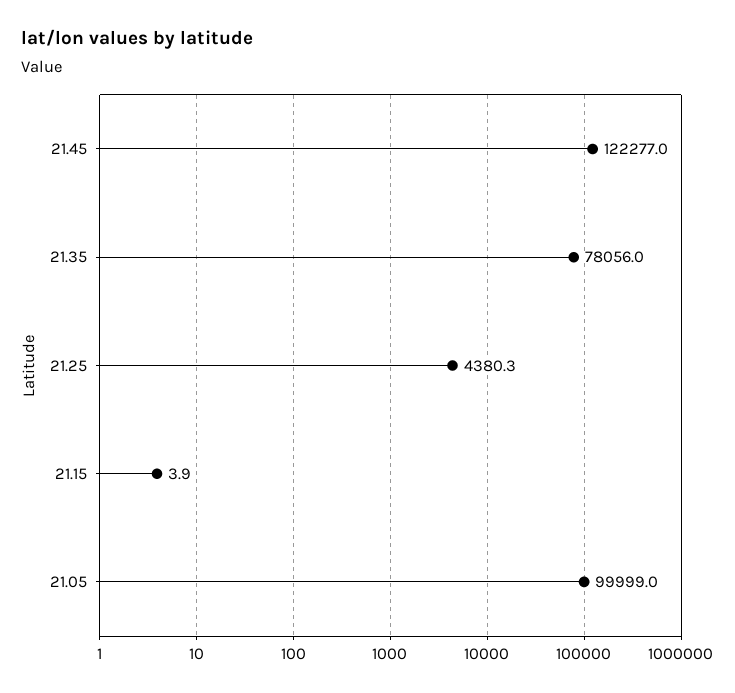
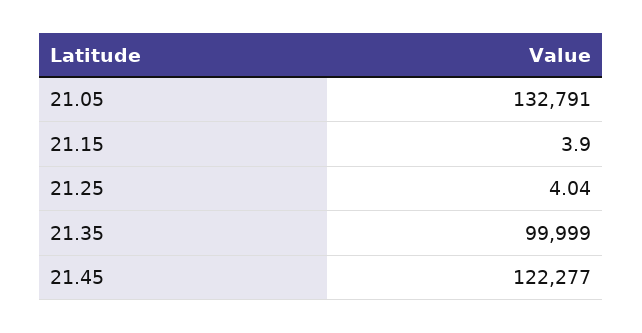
21.35: 78056 -> 99999
21.25: 4380.3 -> 4.04
21.05: 99999 -> 132791

